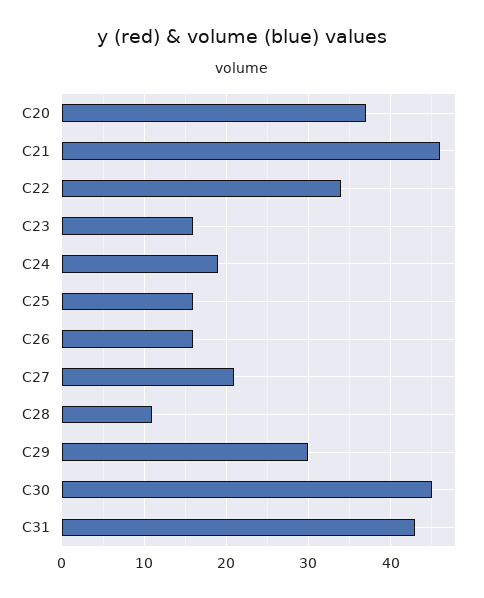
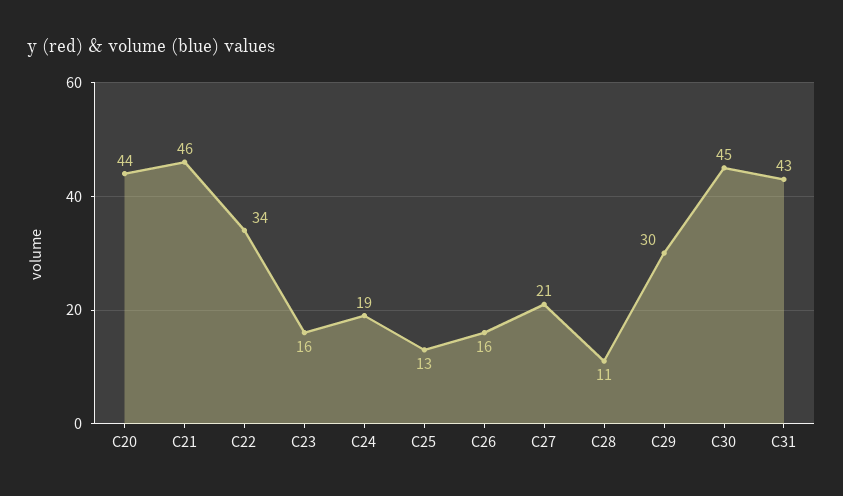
C20: 37 -> 44
C25: 16 -> 13

